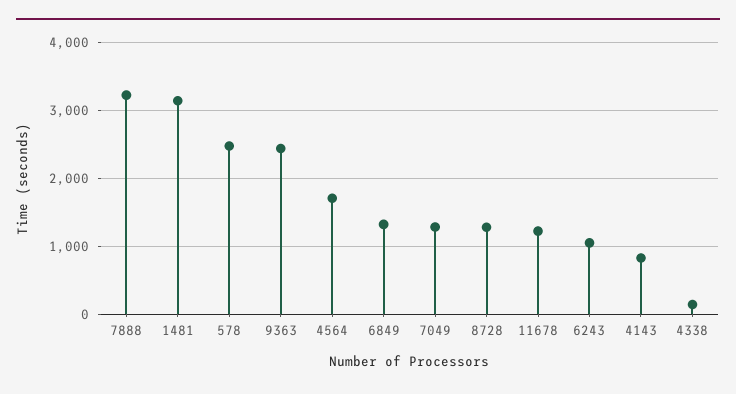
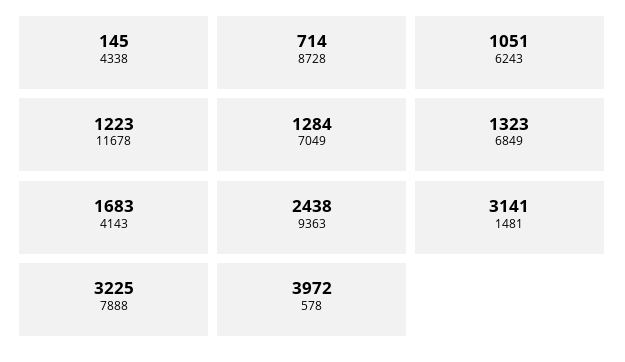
578: 2500 -> 3972
4564: 1700 -> none
8728: 1300 -> 714
4143: 800 -> 1683

